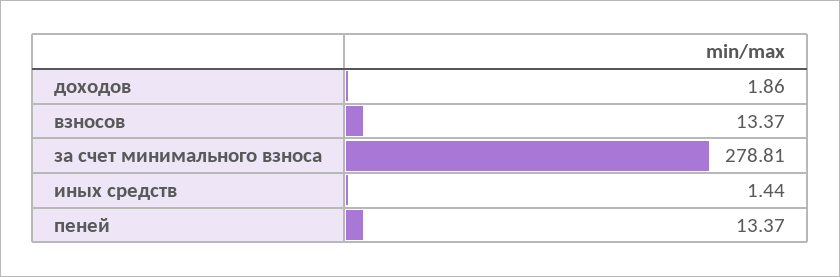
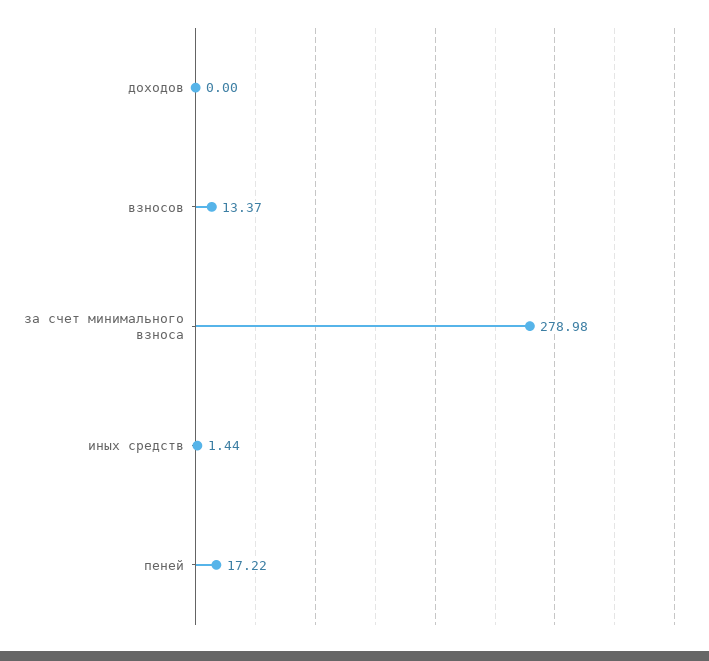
доходов: 1.86 -> 0
за счет минимального взноса: 278.81 -> 278.98
пеней: 13.37 -> 17.22

